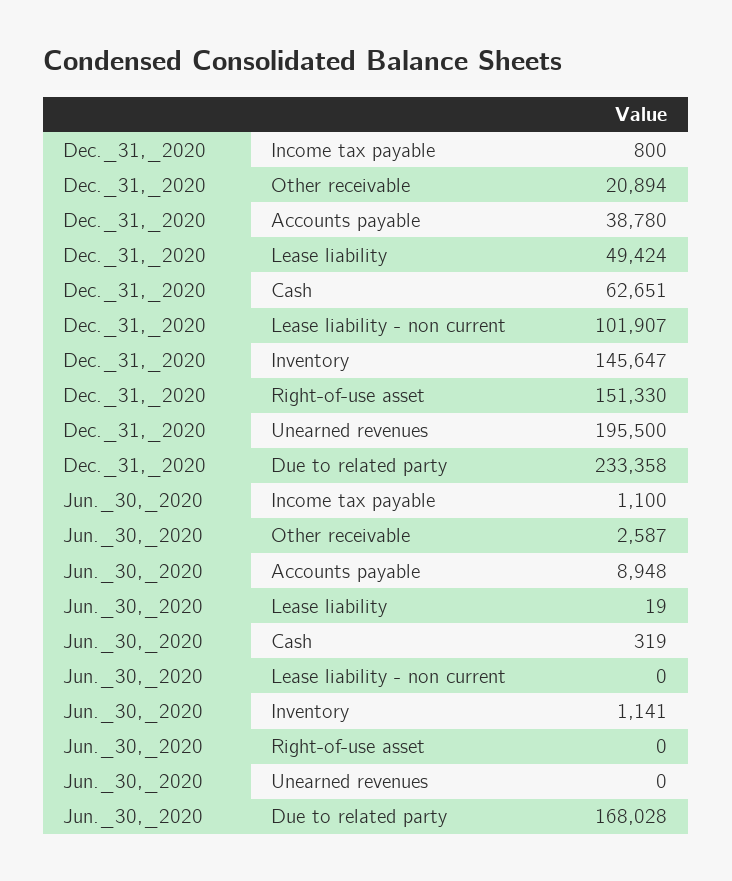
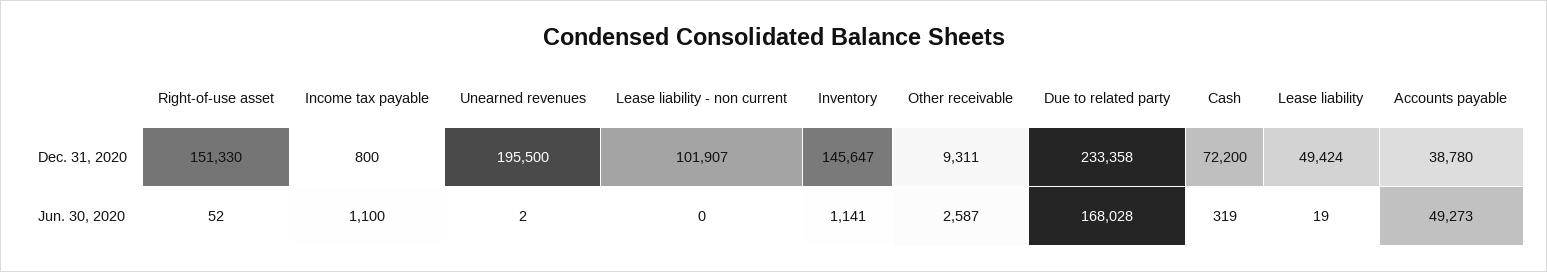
Dec._31,_2020, Other receivable: 20894 -> 9311
Dec._31,_2020, Cash: 62651 -> 72200
Jun._30,_2020, Accounts payable: 8948 -> 49273
Jun._30,_2020, Right-of-use asset: 0 -> 52
Jun._30,_2020, Unearned revenues: 0 -> 2

